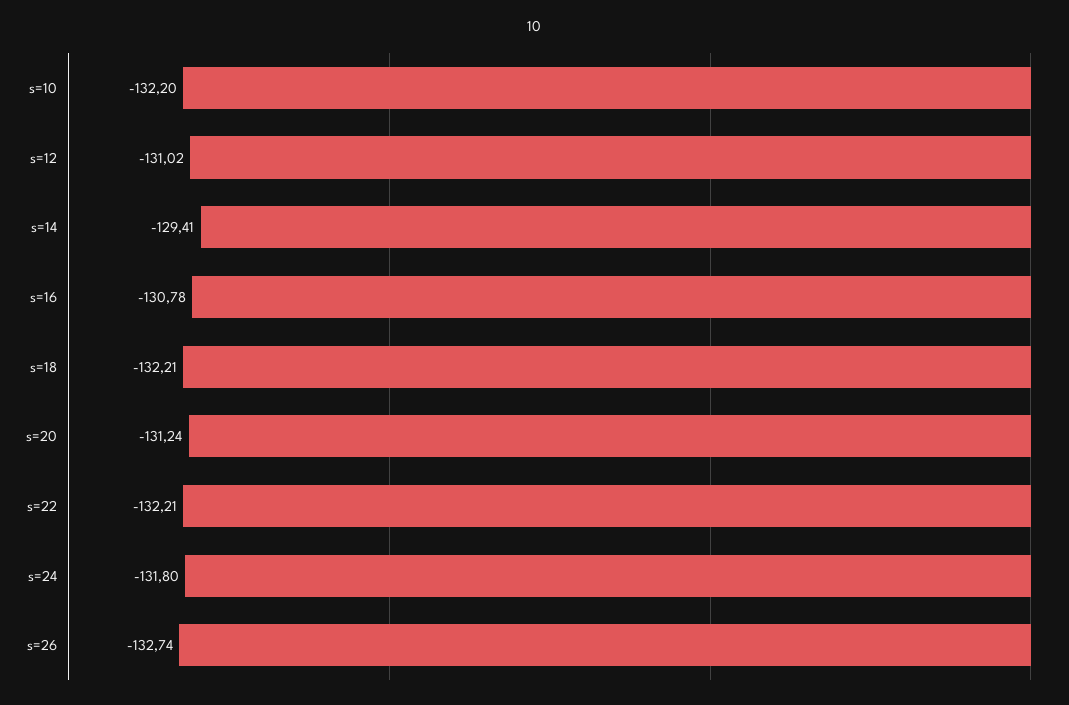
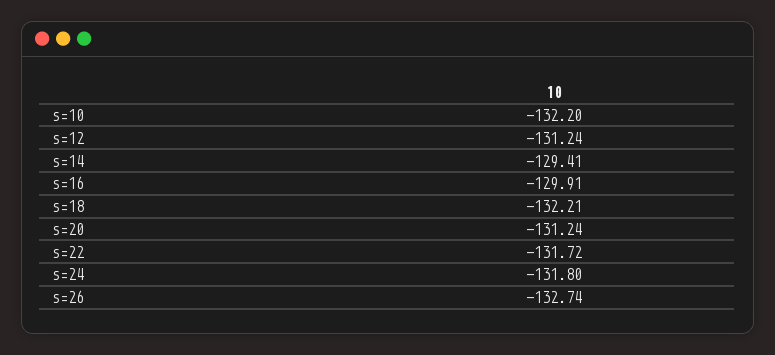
s=12: -131.02 -> -131.24
s=16: -130.78 -> -129.91
s=22: -132.21 -> -131.72

